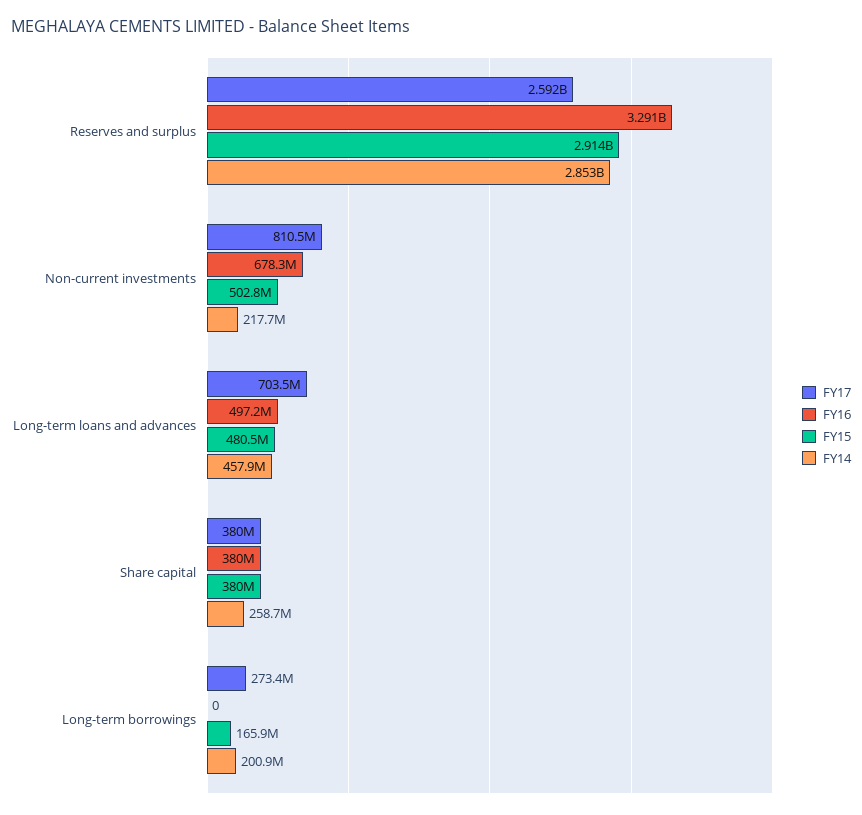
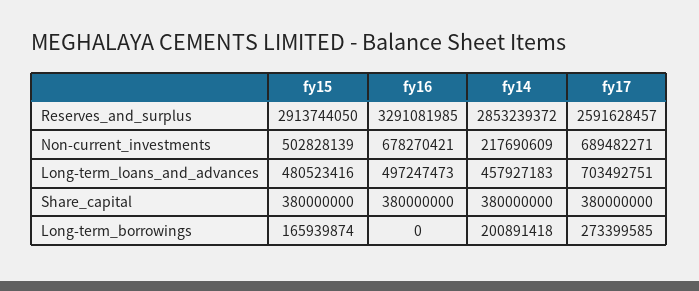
FY17, Non-current investments: 810500000 -> 689482271
FY14, Share capital: 258700000 -> 380000000

